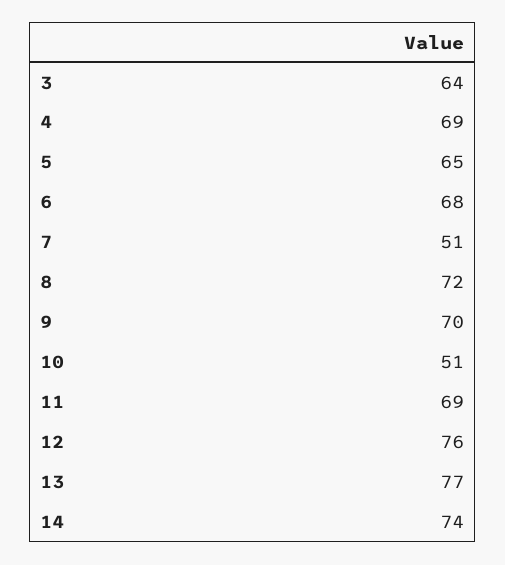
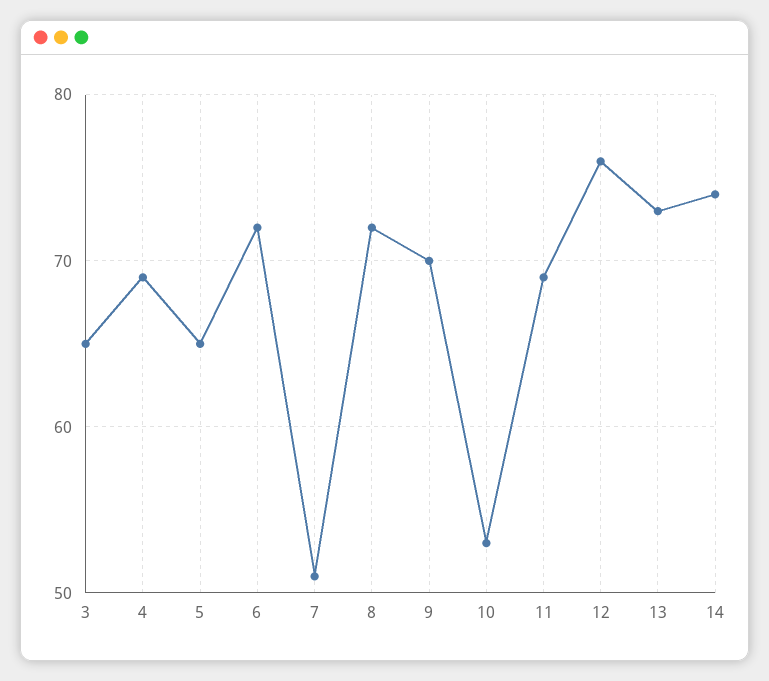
3: 64 -> 65
6: 68 -> 72
10: 51 -> 53
13: 77 -> 73

